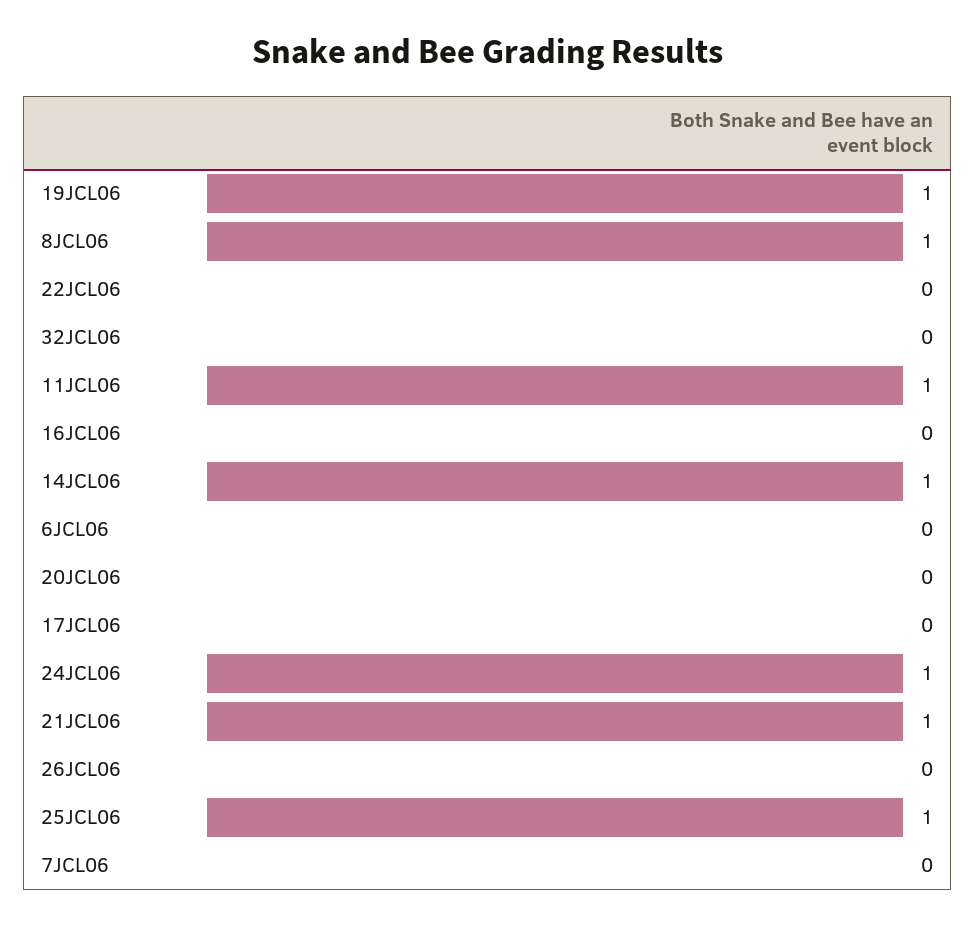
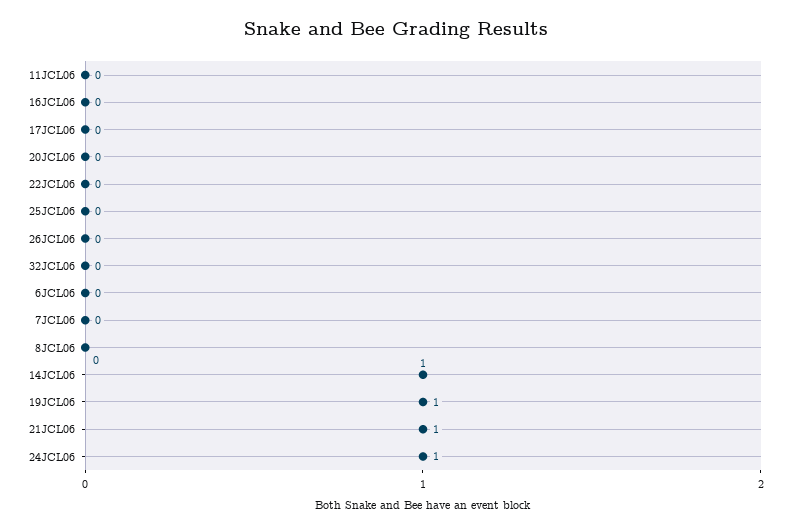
8JCL06: 1 -> 0
11JCL06: 1 -> 0
25JCL06: 1 -> 0

